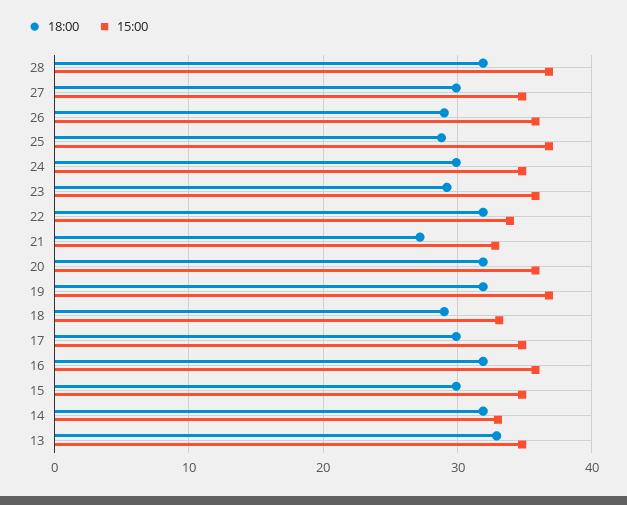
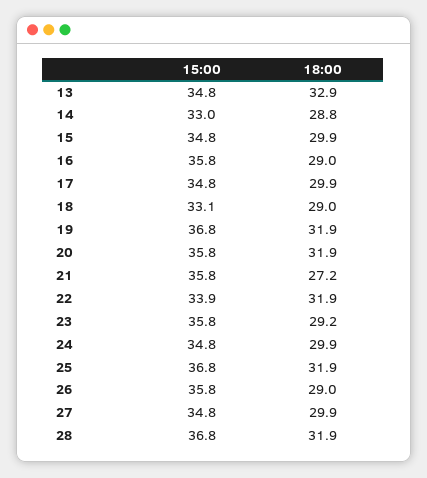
18:00, 25: 29 -> 31.9
15:00, 21: 33 -> 35.8
18:00, 16: 32 -> 29
18:00, 14: 32 -> 28.8

